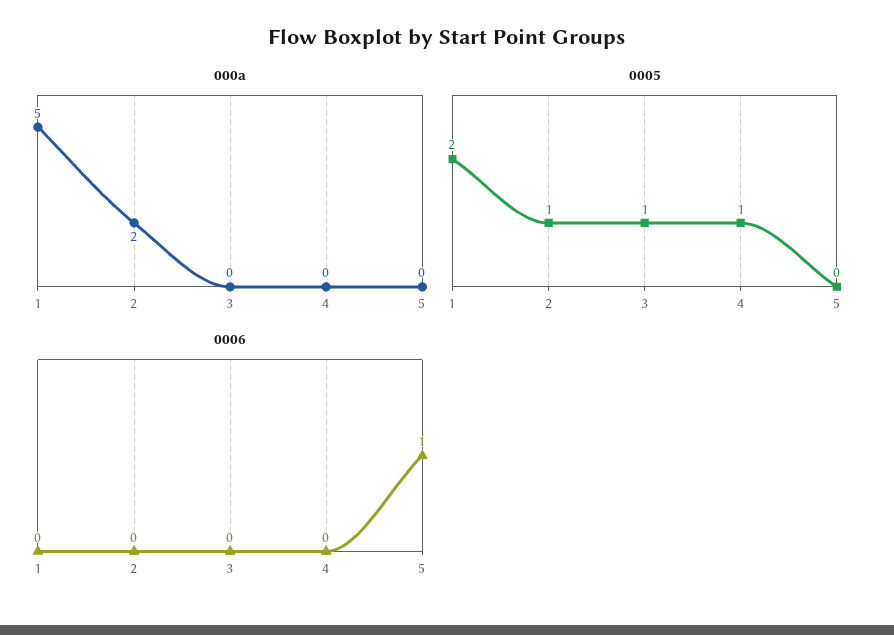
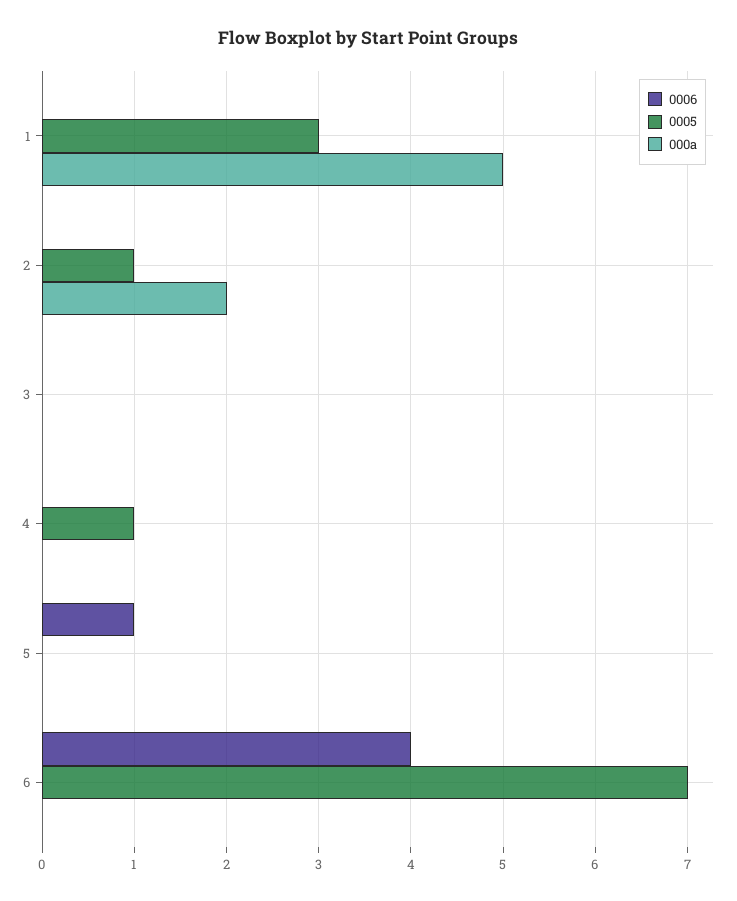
0005, 1: 2 -> 3
0005, 3: 1 -> 0
0006, 6: none -> 4
0005, 6: none -> 7
000a, 6: none -> 0

